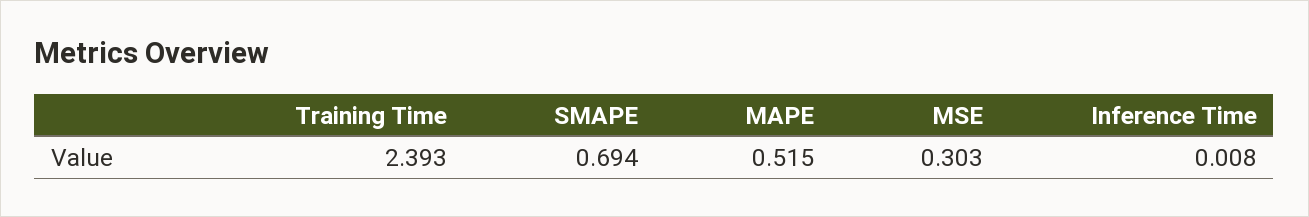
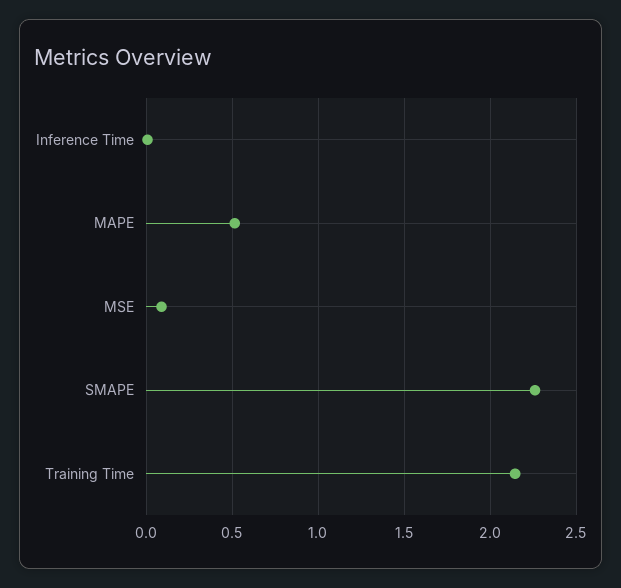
Training Time: 2.393 -> 2.15
SMAPE: 0.694 -> 2.25
MSE: 0.303 -> 0.1

